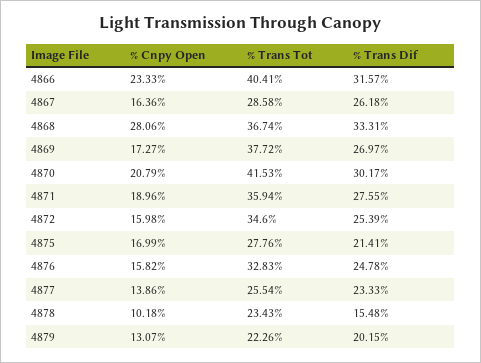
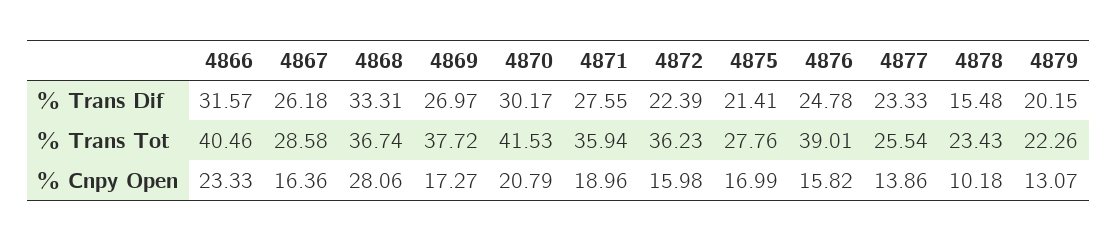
% Trans Tot, 4866: 40.41 -> 40.46
% Trans Tot, 4872: 34.6 -> 36.23
% Trans Dif, 4872: 25.39 -> 22.39
% Trans Tot, 4876: 32.83 -> 39.01

